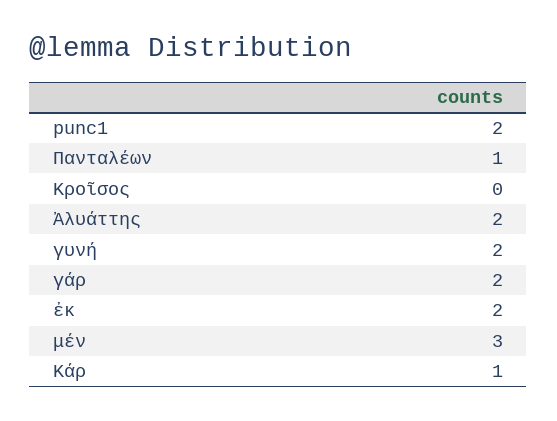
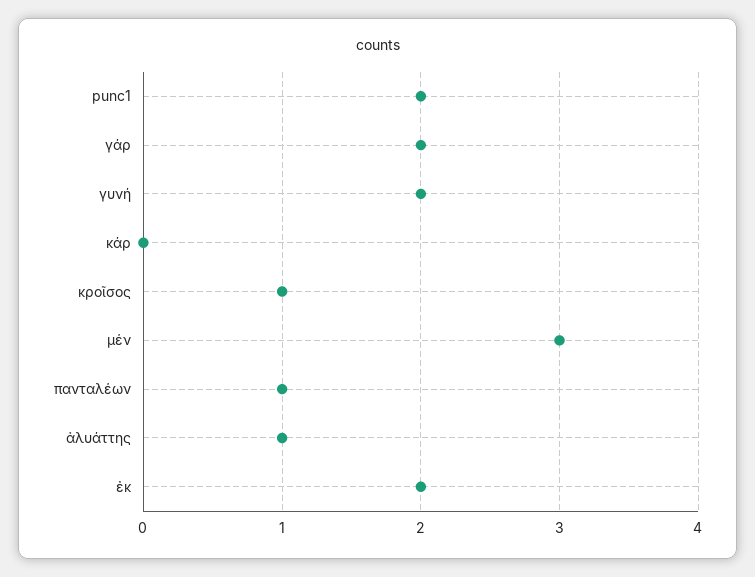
Κροῖσος: 0 -> 1
Ἀλυάττης: 2 -> 1
Κάρ: 1 -> 0

